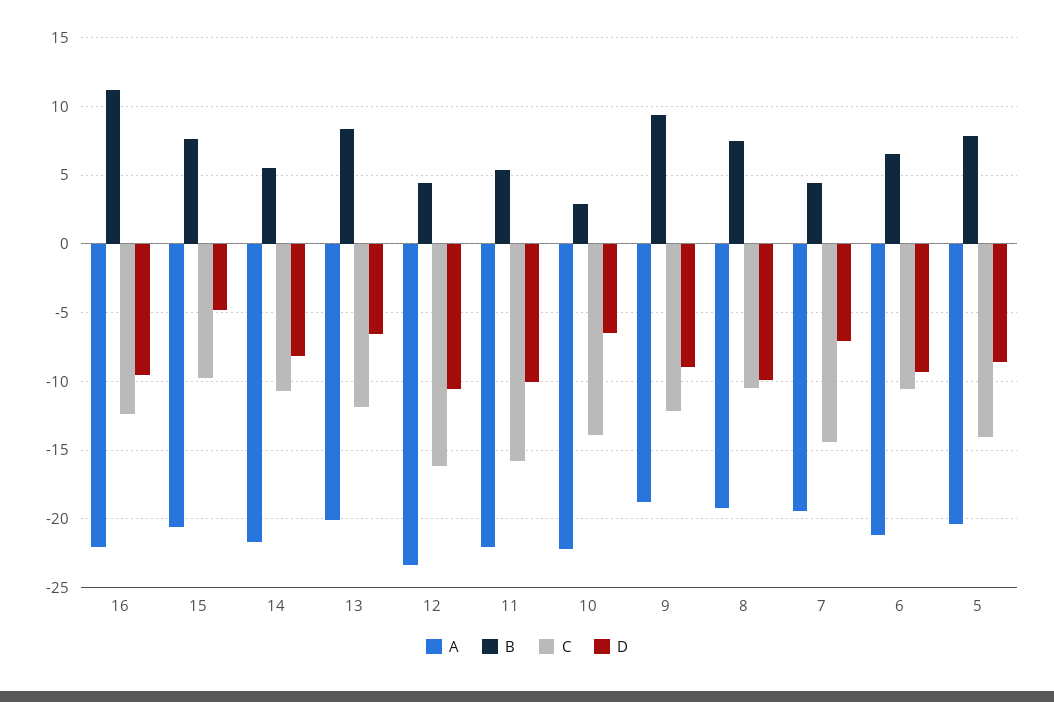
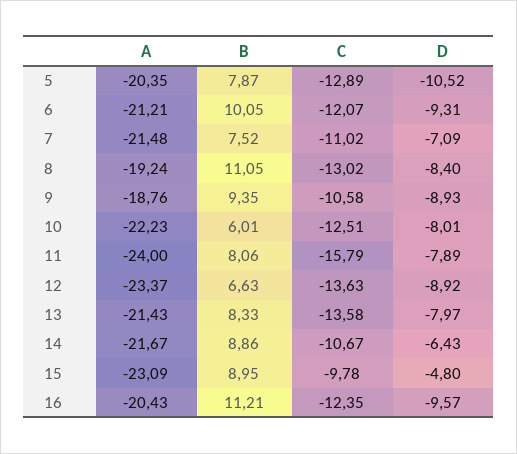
A, 16: -22 -> -20.43
A, 15: -20.5 -> -23.09
B, 15: 7.5 -> 8.95
B, 14: 5.5 -> 8.86
D, 14: -8 -> -6.43
A, 13: -20 -> -21.43
C, 13: -12 -> -13.58
D, 13: -6.5 -> -7.97
B, 12: 4.5 -> 6.63
C, 12: -16 -> -13.63
D, 12: -10.5 -> -8.92
A, 11: -22 -> -24
B, 11: 5.5 -> 8.06
D, 11: -10 -> -7.89
B, 10: 3 -> 6.01
C, 10: -14 -> -12.51
D, 10: -6.5 -> -8.01
C, 9: -12 -> -10.58
B, 8: 7.5 -> 11.05
C, 8: -10.5 -> -13.02
D, 8: -10 -> -8.4
A, 7: -19.5 -> -21.48
B, 7: 4.5 -> 7.52
C, 7: -14.5 -> -11.02
B, 6: 6.5 -> 10.05
C, 6: -10.5 -> -12.07
C, 5: -14 -> -12.89
D, 5: -8.5 -> -10.52

